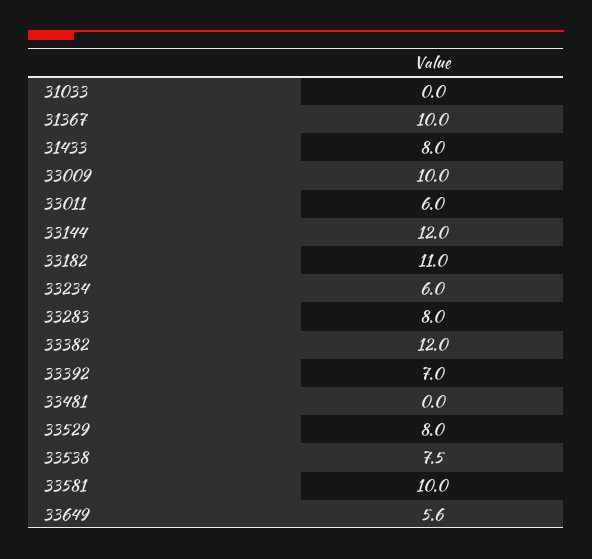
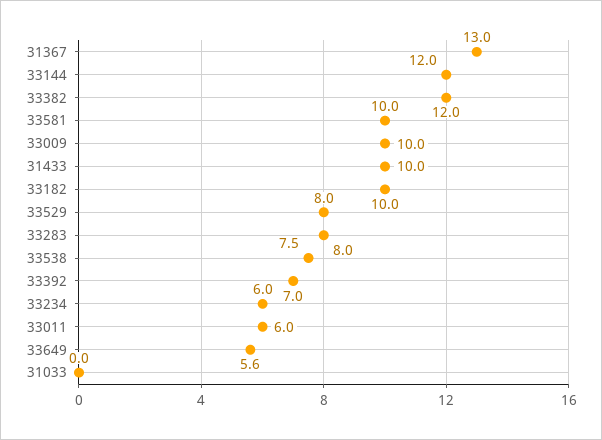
31367: 10 -> 13
31433: 8 -> 10
33182: 11 -> 10
33481: 0 -> none

